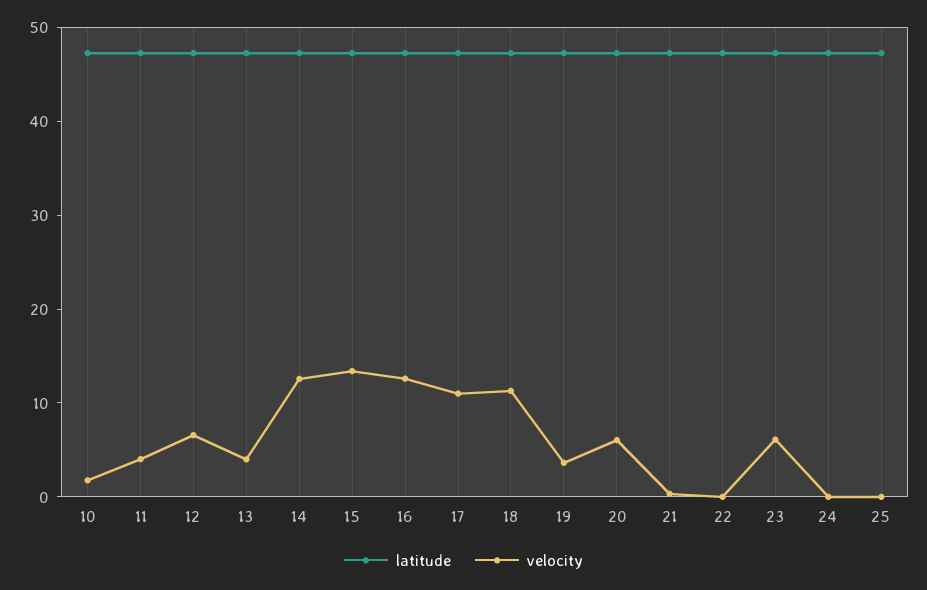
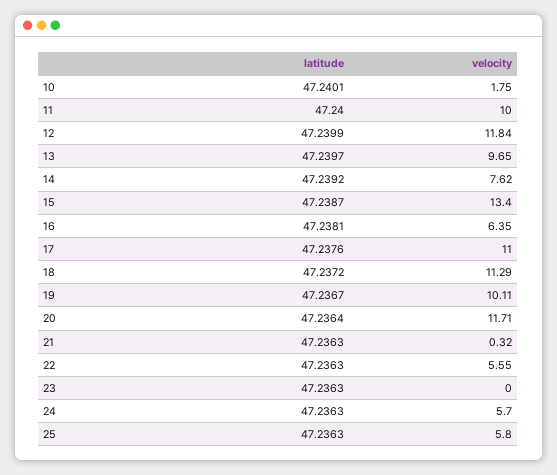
velocity, 11: 4 -> 10
velocity, 12: 6 -> 11.84
velocity, 13: 4 -> 9.65
velocity, 14: 12 -> 7.62
velocity, 16: 12 -> 6.35
velocity, 19: 4 -> 10.11
velocity, 20: 6 -> 11.71
velocity, 22: 0 -> 5.55
velocity, 23: 6 -> 0
velocity, 24: 0 -> 5.7
velocity, 25: 0 -> 5.8

